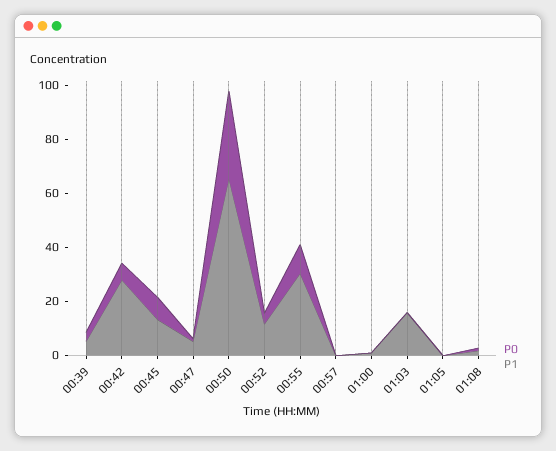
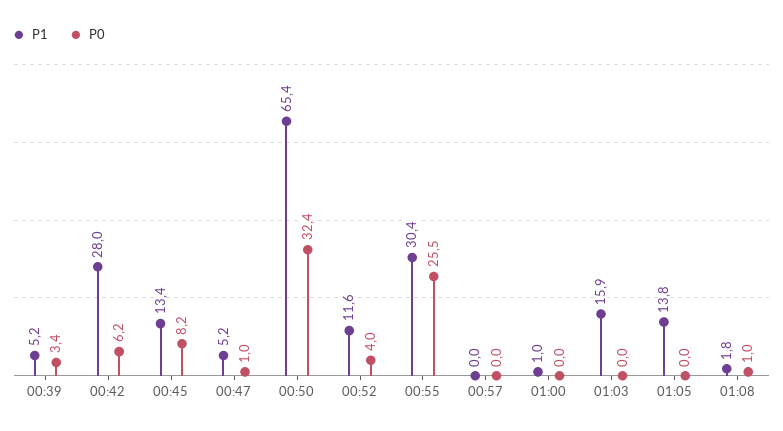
P0, 00:55: 10 -> 25.5
P1, 01:05: 0 -> 13.8

